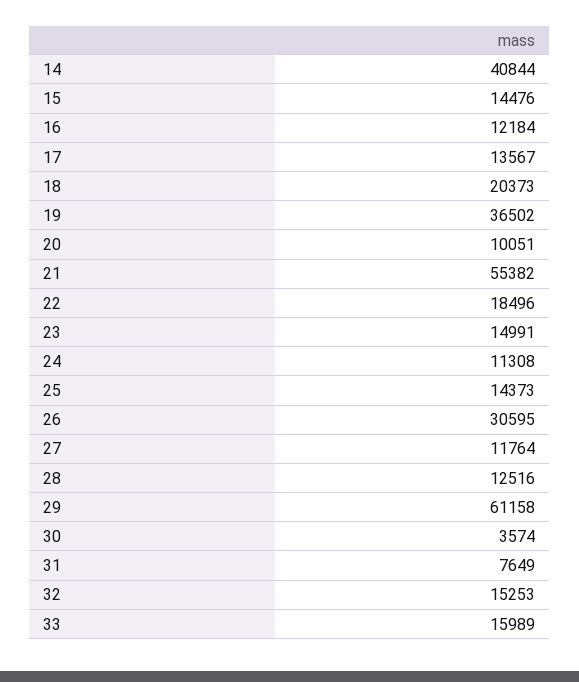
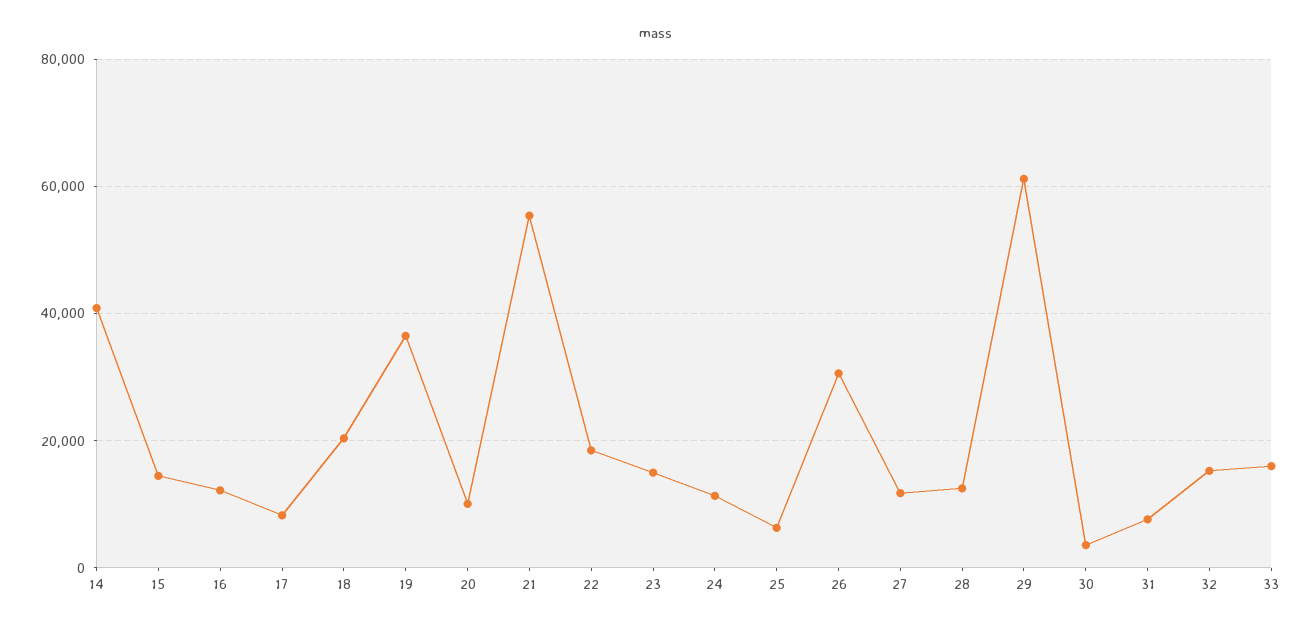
17: 13567 -> 8000
25: 14373 -> 6000

